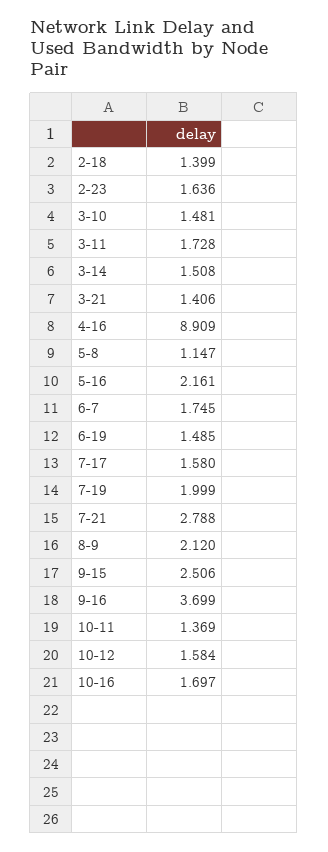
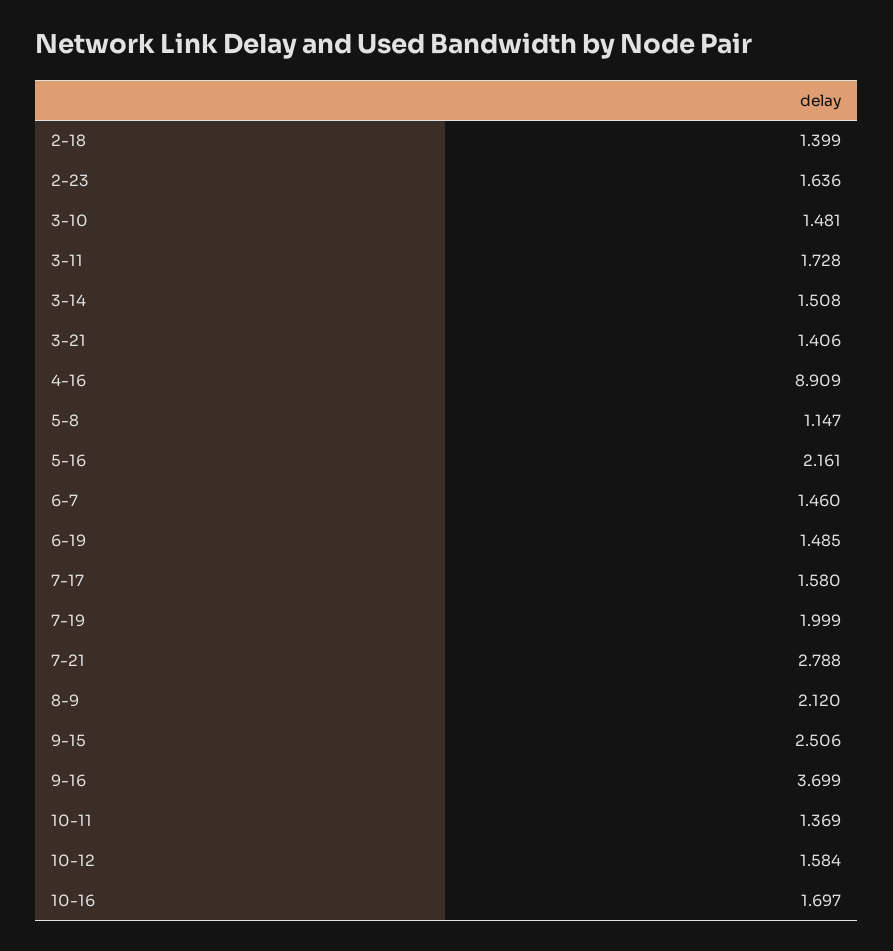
6-7: 1.745 -> 1.46

